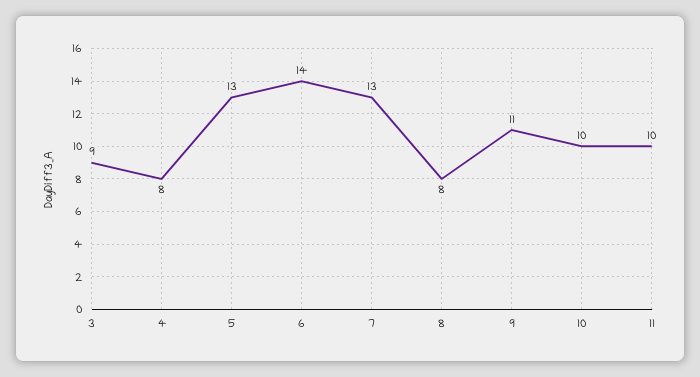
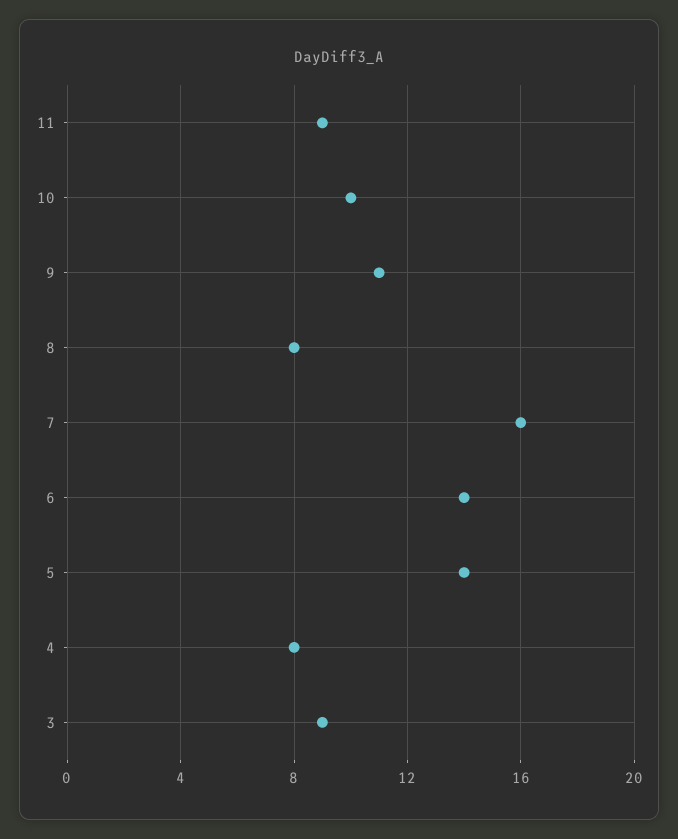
5: 13 -> 14
7: 13 -> 16
11: 10 -> 9

